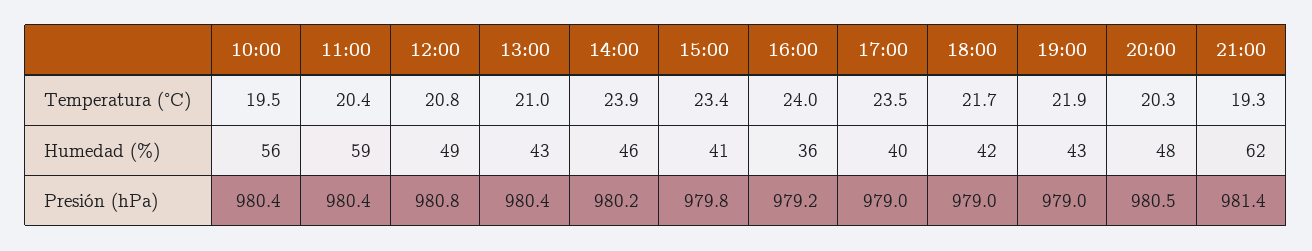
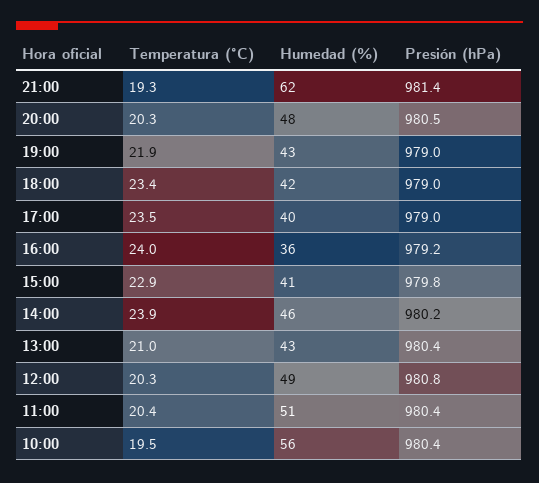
12:00, Temperatura (°C): 20.8 -> 20.3
15:00, Temperatura (°C): 23.4 -> 22.9
18:00, Temperatura (°C): 21.7 -> 23.4
11:00, Humedad (%): 59 -> 51

